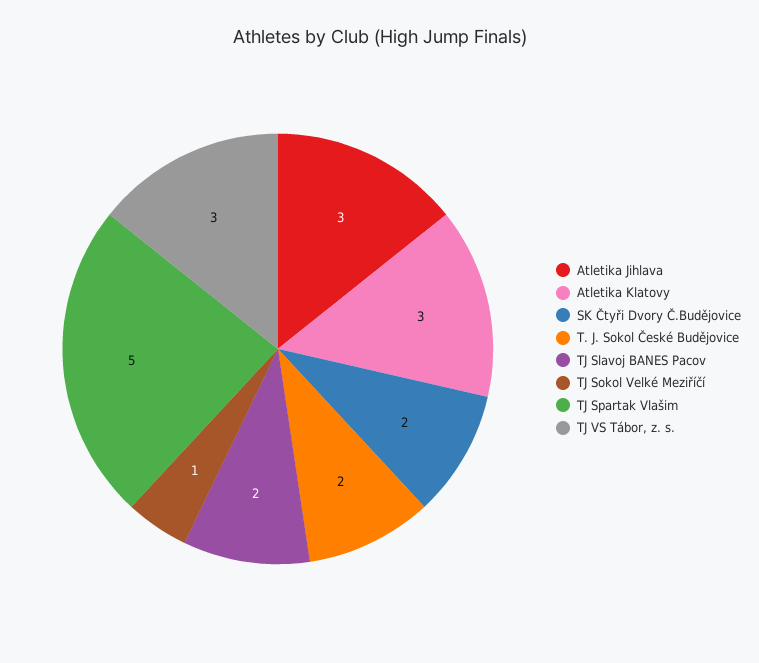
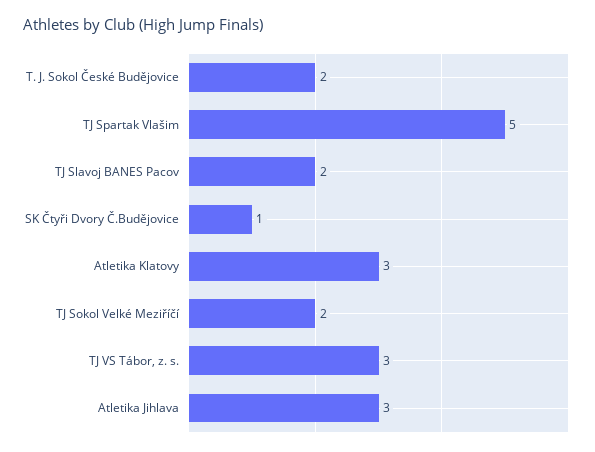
SK Čtyři Dvory Č.Budějovice: 2 -> 1
TJ Sokol Velké Meziříčí: 1 -> 2

